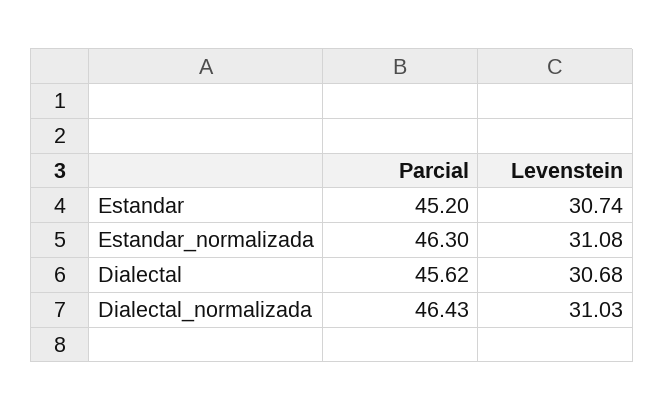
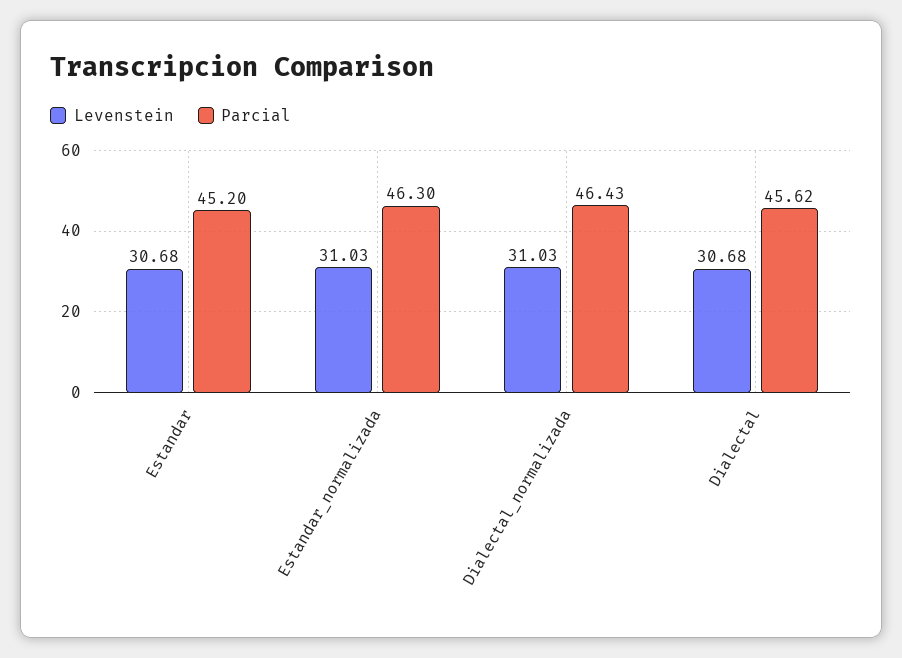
Levenstein, Estandar: 30.74 -> 30.68
Levenstein, Estandar_normalizada: 31.08 -> 31.03

